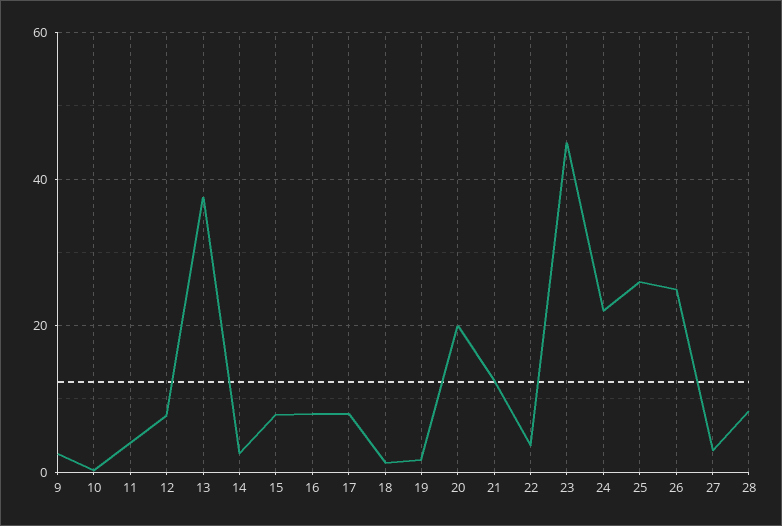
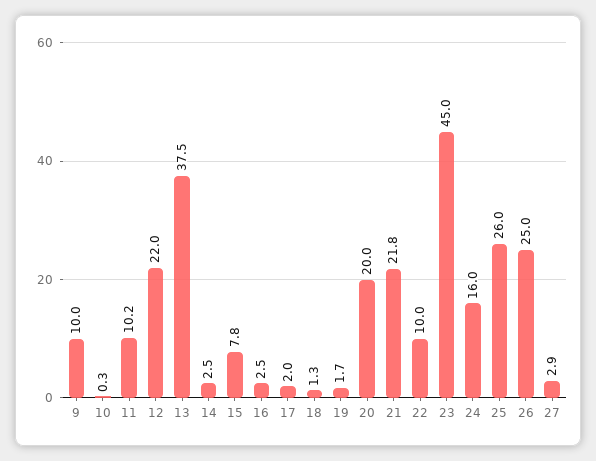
9: 2 -> 10
11: 4 -> 10.2
12: 8 -> 22
16: 8 -> 2.5
17: 8 -> 2
21: 12 -> 21.8
22: 4 -> 10
24: 22 -> 16
28: 8 -> none

